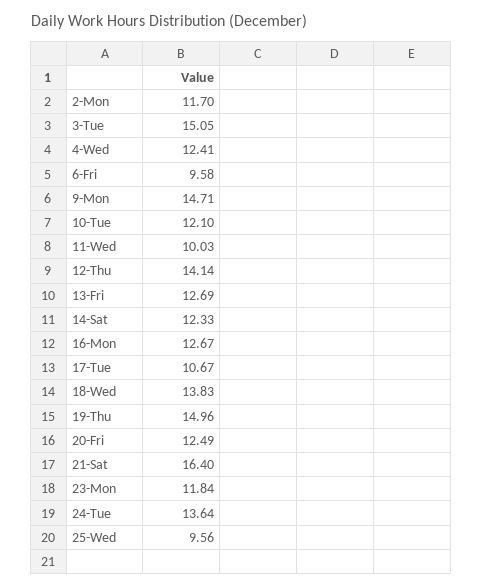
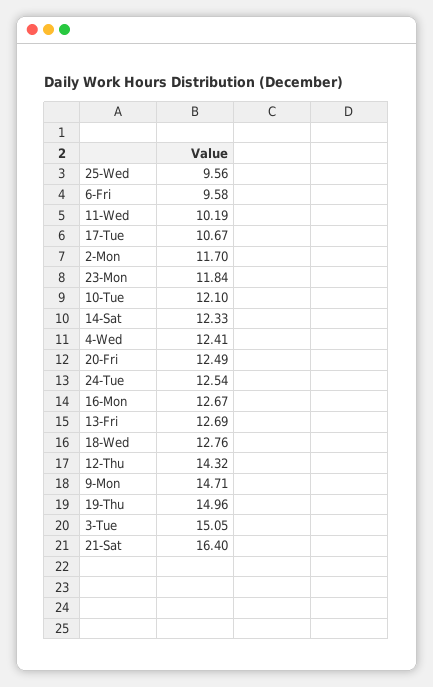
11-Wed: 10.03 -> 10.19
12-Thu: 14.14 -> 14.32
18-Wed: 13.83 -> 12.76
24-Tue: 13.64 -> 12.54

